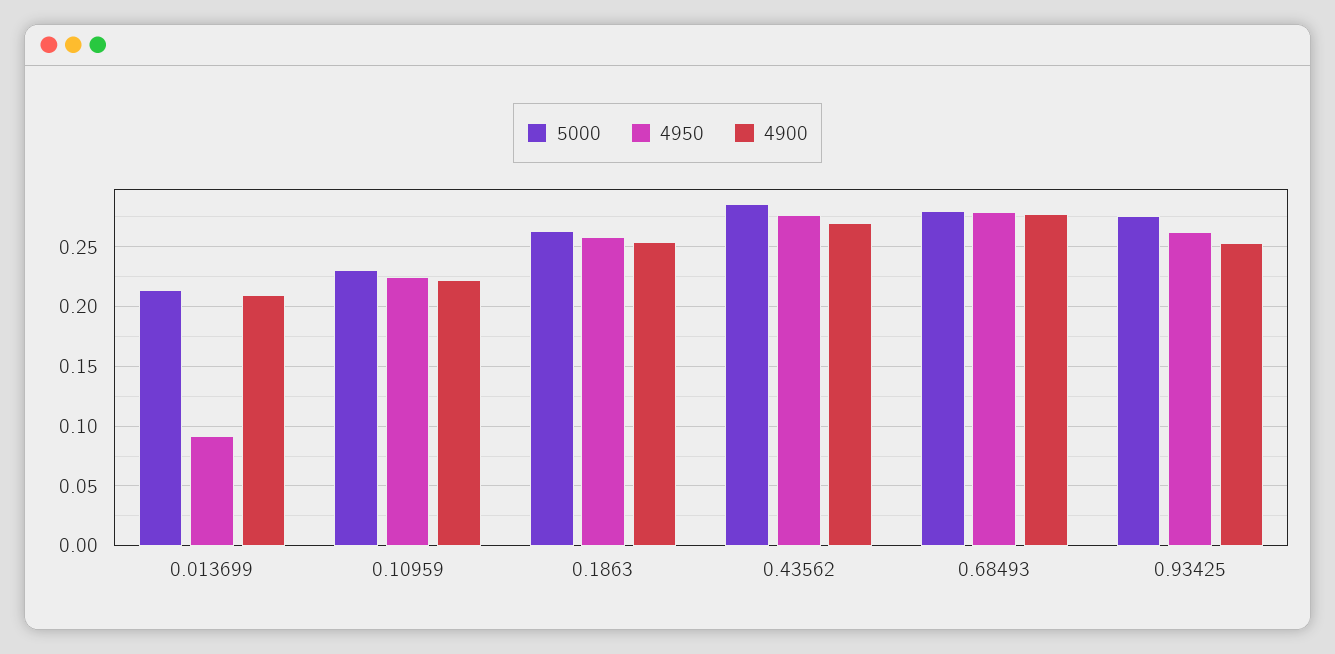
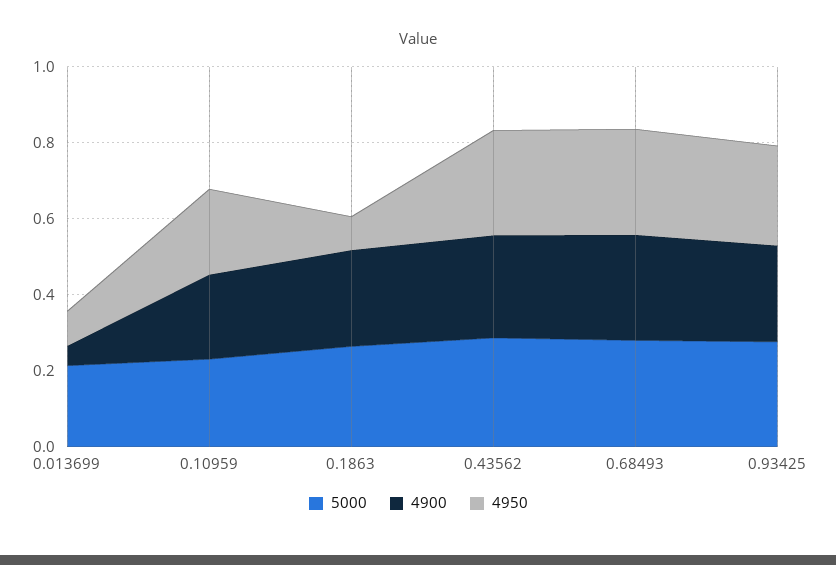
4900, 0.013699: 0.21 -> 0.05
4950, 0.1863: 0.26 -> 0.1

